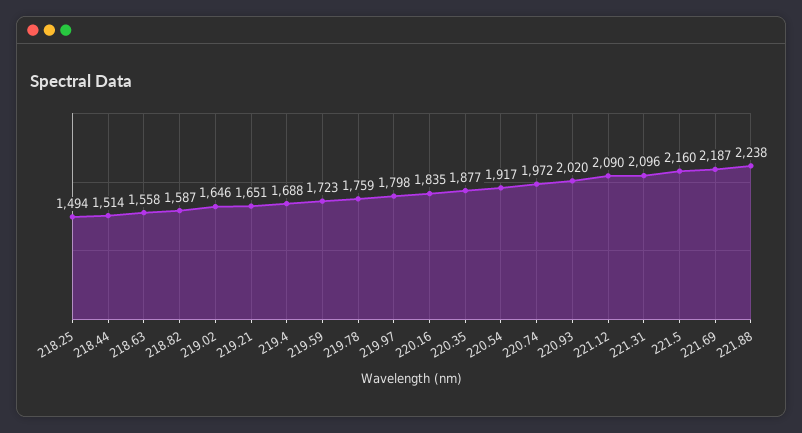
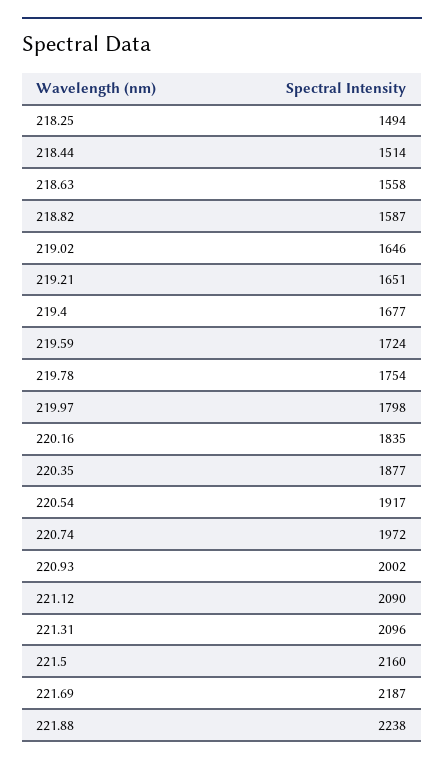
219.4: 1688 -> 1677
219.59: 1723 -> 1724
219.78: 1759 -> 1754
220.93: 2020 -> 2002

